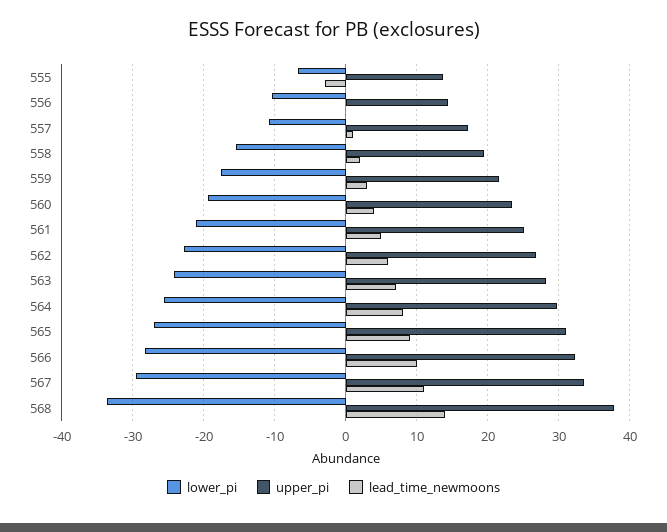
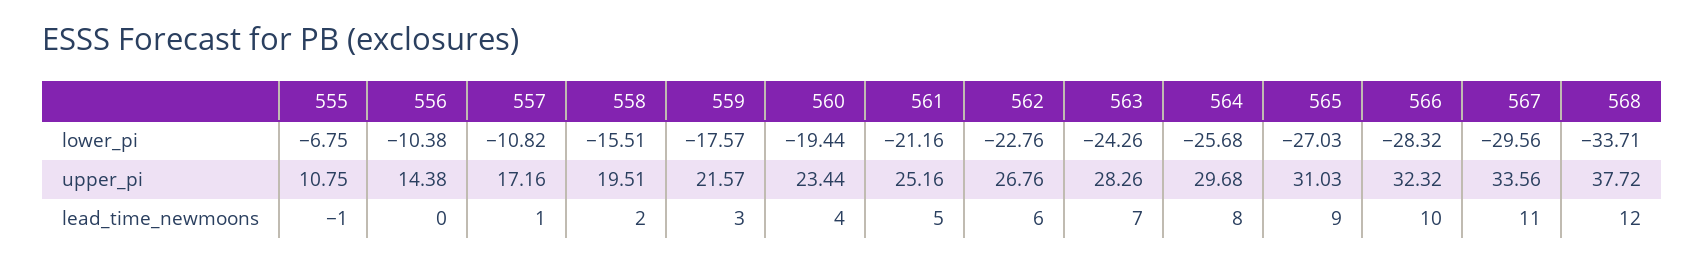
upper_pi, 555: 14 -> 10.75
lead_time_newmoons, 555: -3 -> -1
lead_time_newmoons, 568: 14 -> 12

